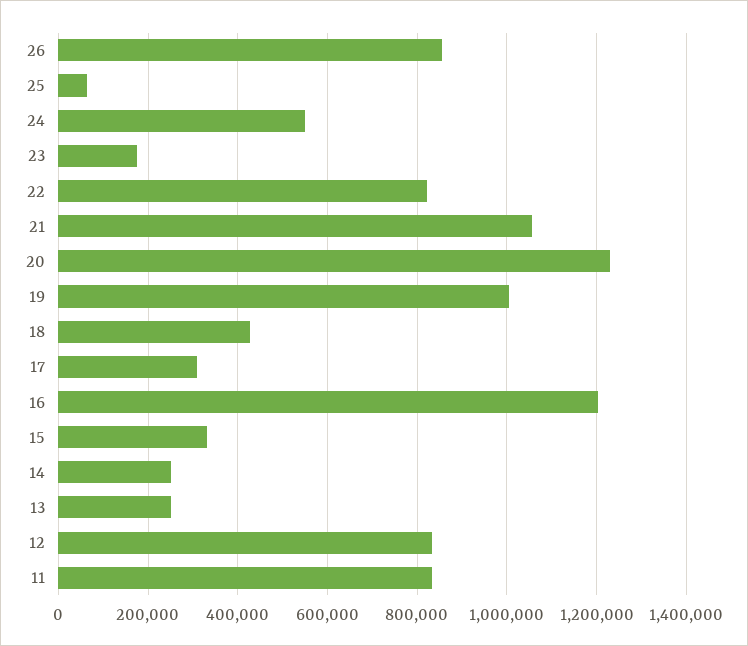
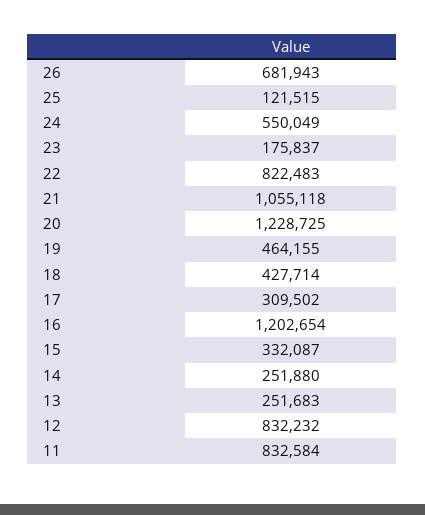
26: 860000 -> 681943
25: 60000 -> 121515
19: 1000000 -> 464155

